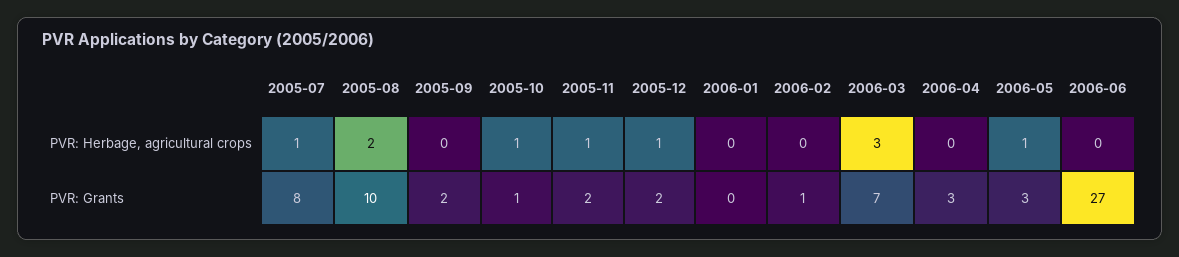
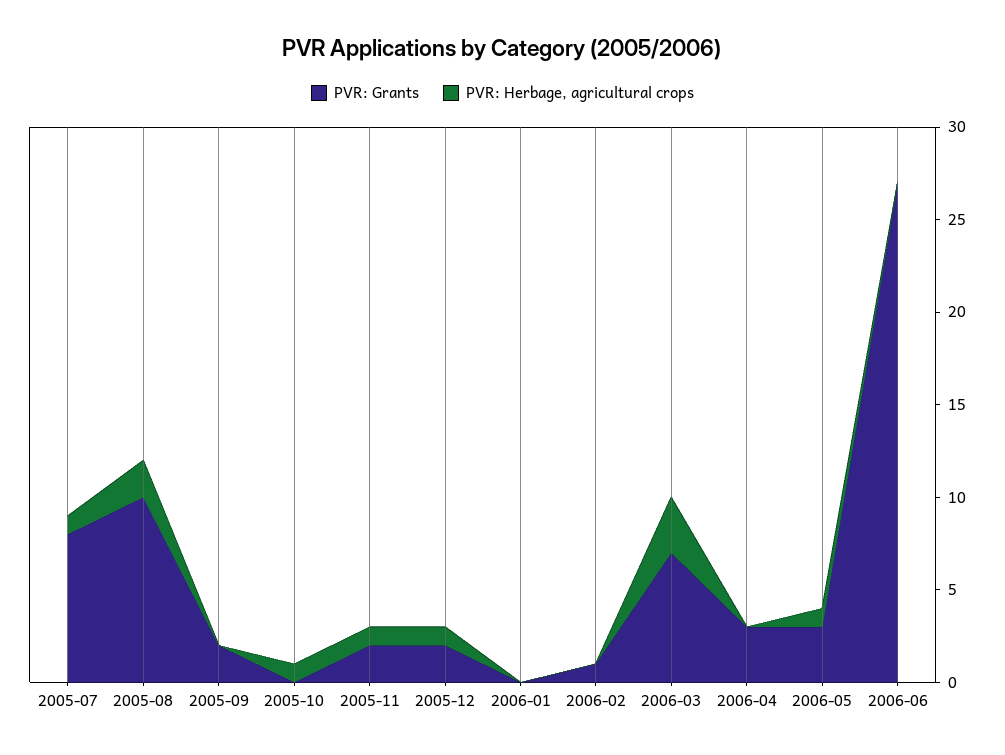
PVR: Grants, 2005-10: 1 -> 0

